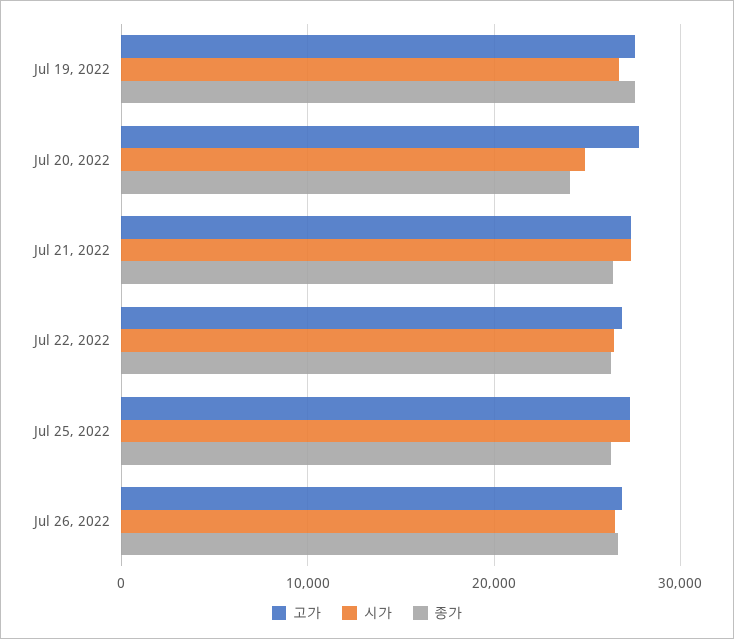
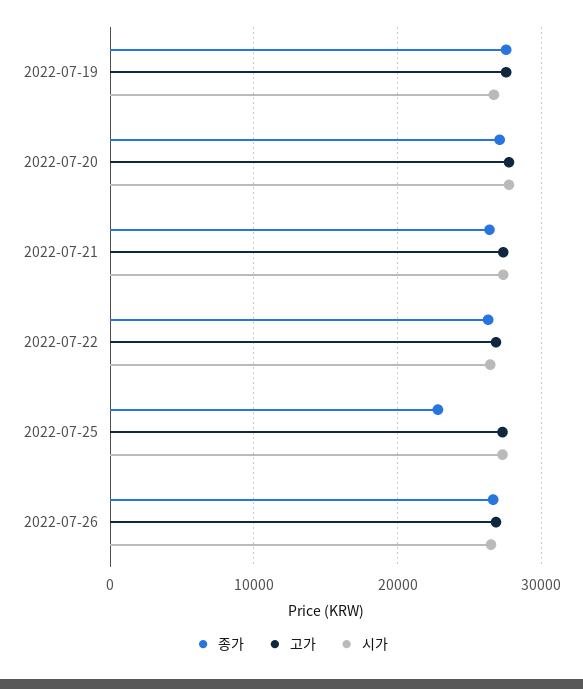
시가, Jul 20, 2022: 25000 -> 28000
종가, Jul 20, 2022: 24000 -> 27000
종가, Jul 25, 2022: 26000 -> 23000

